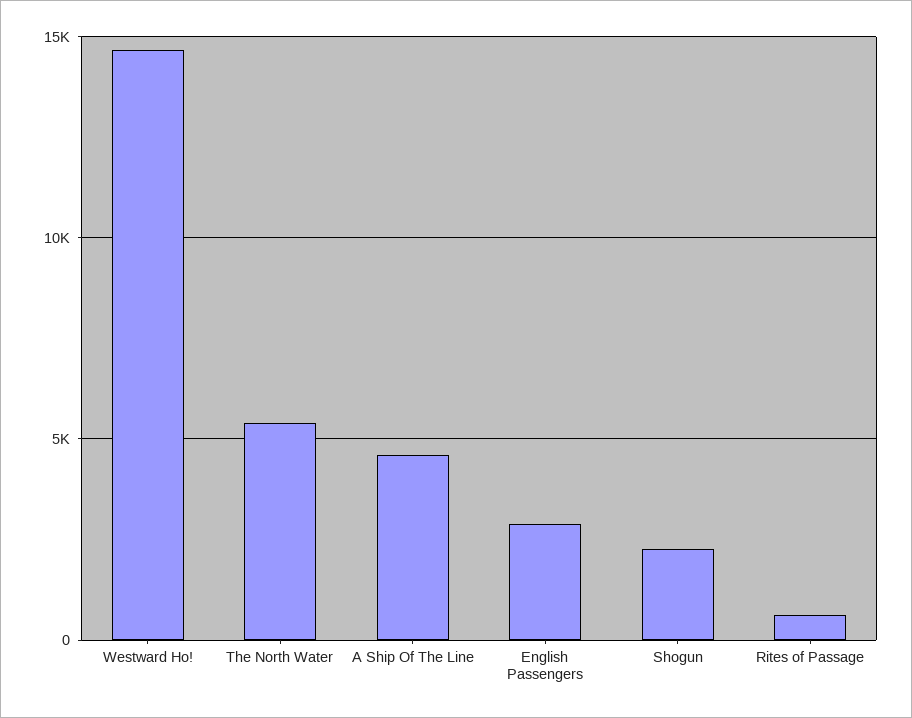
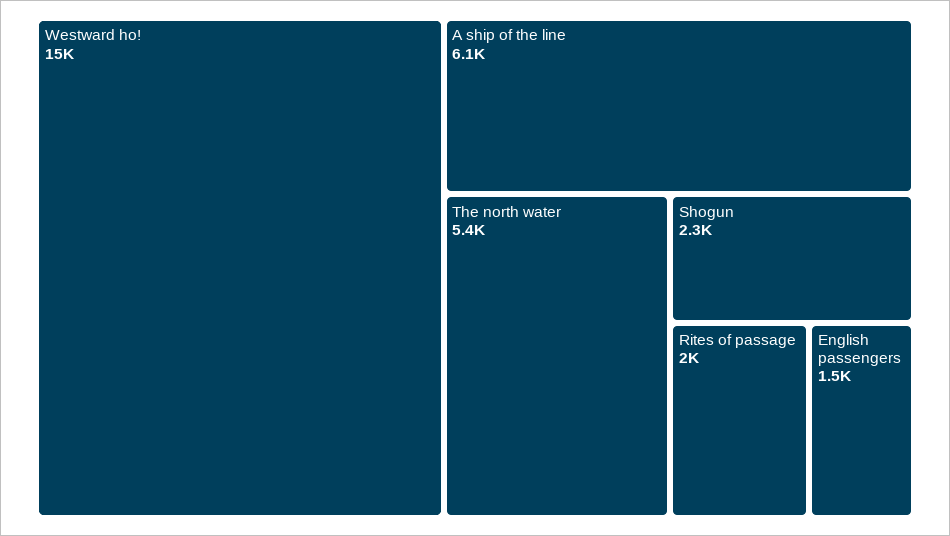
A Ship Of The Line: 4500 -> 6100
English Passengers: 3000 -> 1500
Rites of Passage: 500 -> 2000

